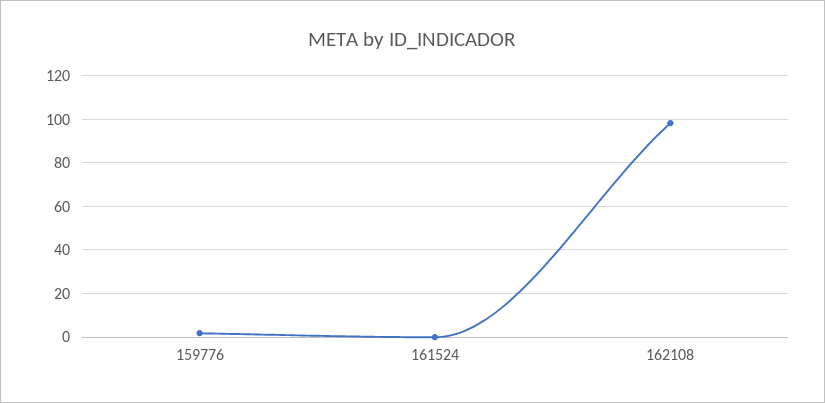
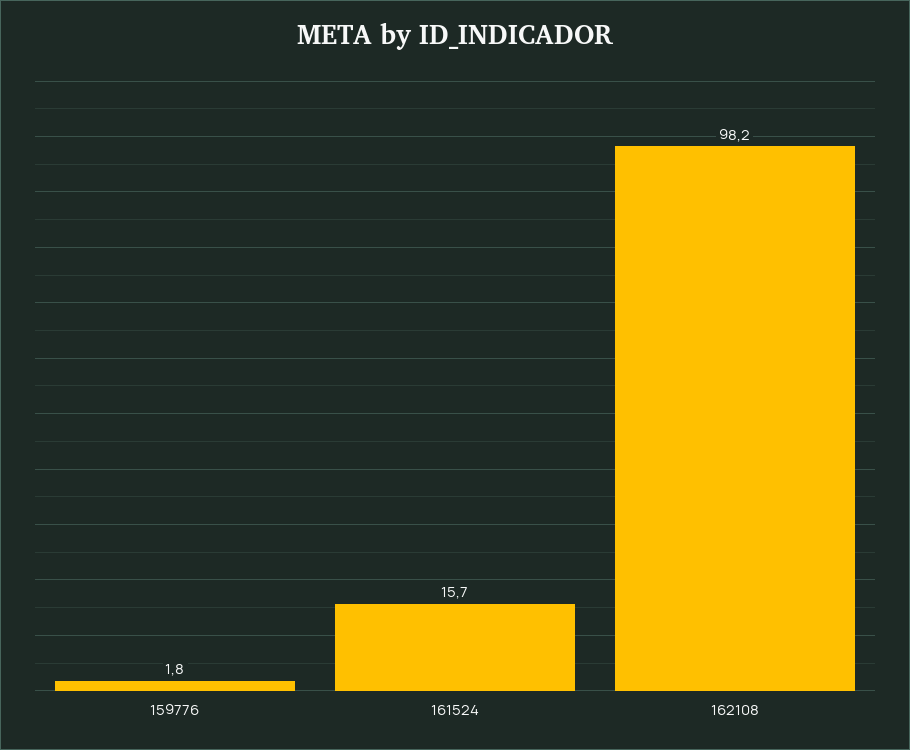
161524: 0 -> 15.7

